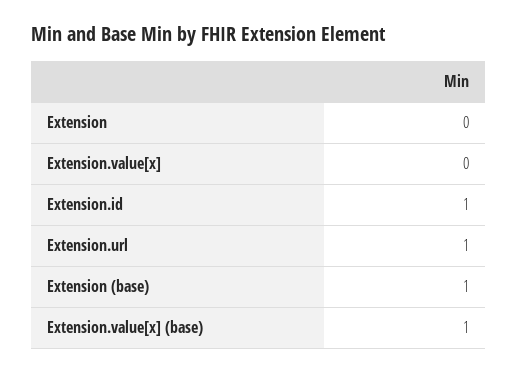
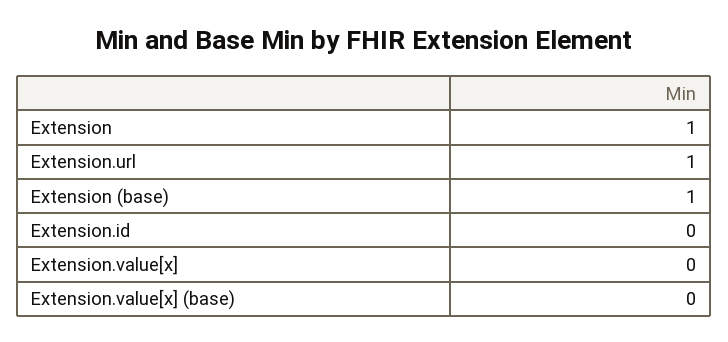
Extension: 0 -> 1
Extension.id: 1 -> 0
Extension.value[x] (base): 1 -> 0

